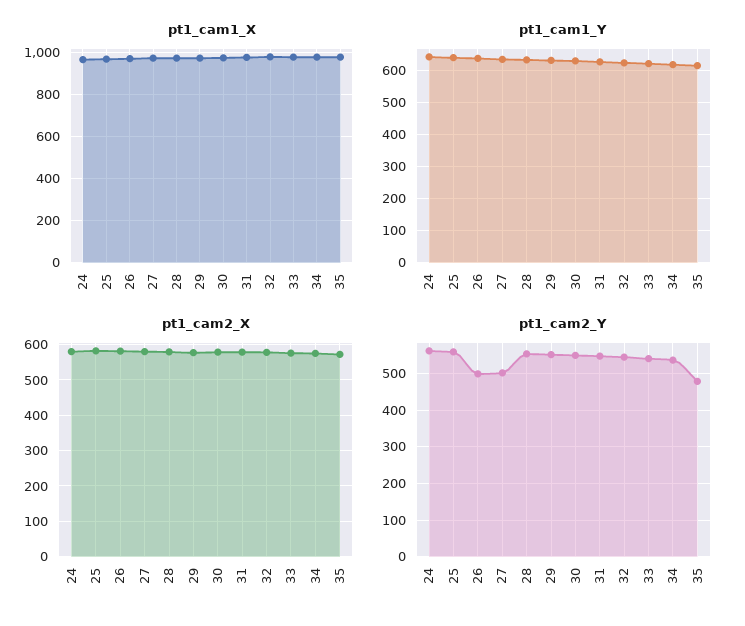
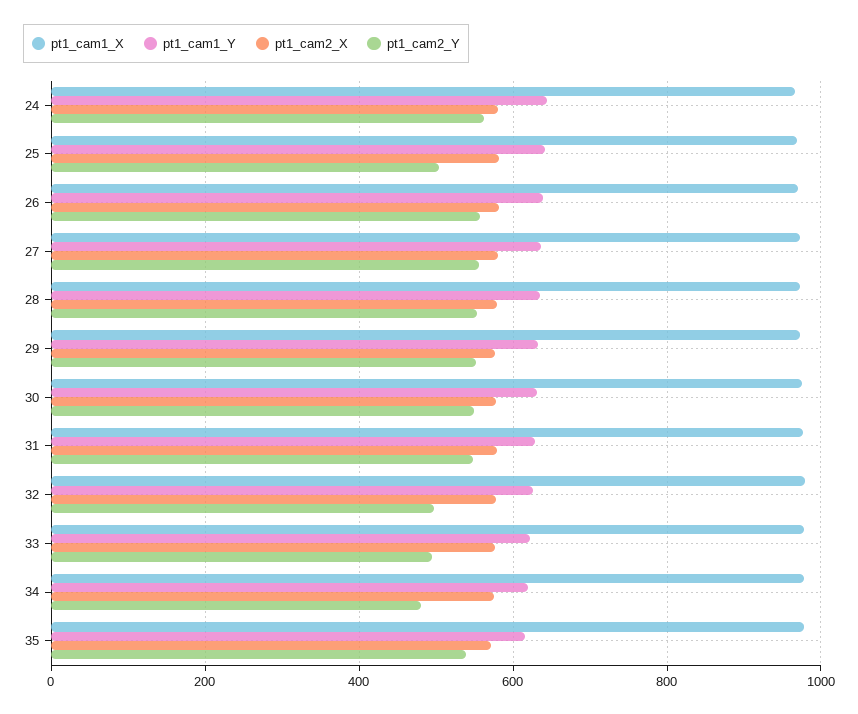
pt1_cam2_Y, 25: 560 -> 500
pt1_cam2_Y, 26: 500 -> 560
pt1_cam2_Y, 27: 500 -> 560
pt1_cam2_Y, 32: 540 -> 500
pt1_cam2_Y, 33: 540 -> 500
pt1_cam2_Y, 34: 540 -> 480
pt1_cam2_Y, 35: 480 -> 540

